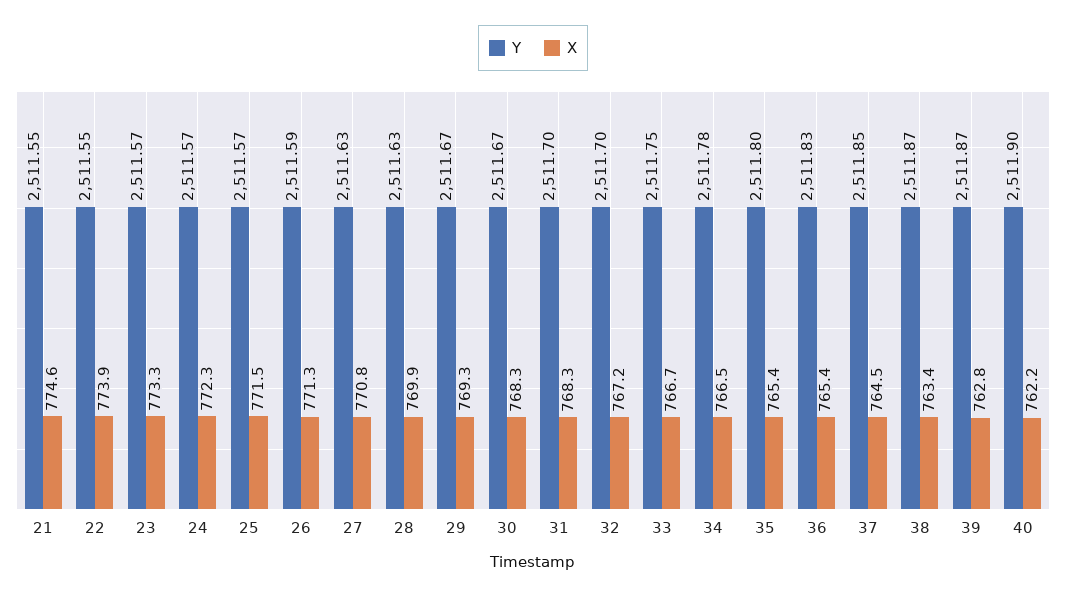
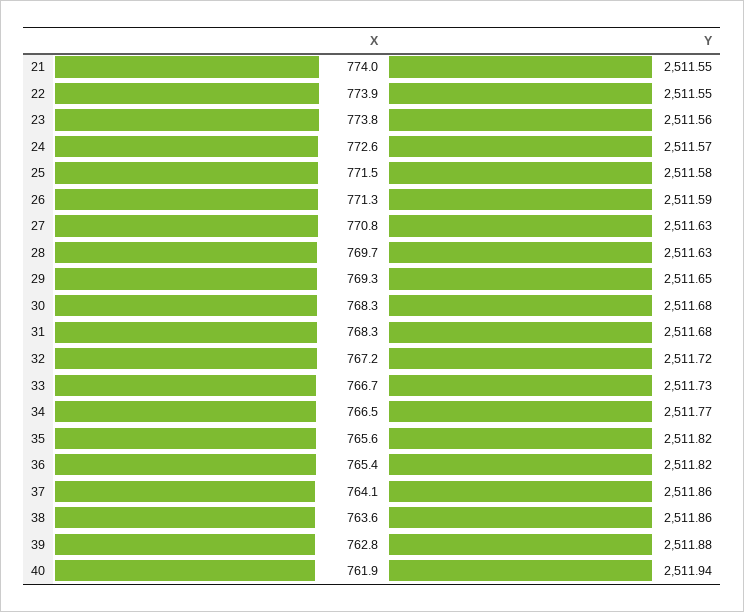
X, 21: 774.6 -> 774
Y, 23: 2511.57 -> 2511.56
X, 23: 773.3 -> 773.8
X, 24: 772.3 -> 772.6
Y, 25: 2511.57 -> 2511.58
X, 28: 769.9 -> 769.7
Y, 29: 2511.67 -> 2511.65
Y, 30: 2511.67 -> 2511.68
Y, 31: 2511.7 -> 2511.68
Y, 32: 2511.7 -> 2511.72
Y, 33: 2511.75 -> 2511.73
Y, 34: 2511.78 -> 2511.77
Y, 35: 2511.8 -> 2511.82
X, 35: 765.4 -> 765.6
Y, 36: 2511.83 -> 2511.82
Y, 37: 2511.85 -> 2511.86
X, 37: 764.5 -> 764.1
Y, 38: 2511.87 -> 2511.86
X, 38: 763.4 -> 763.6
Y, 39: 2511.87 -> 2511.88
Y, 40: 2511.9 -> 2511.94
X, 40: 762.2 -> 761.9

